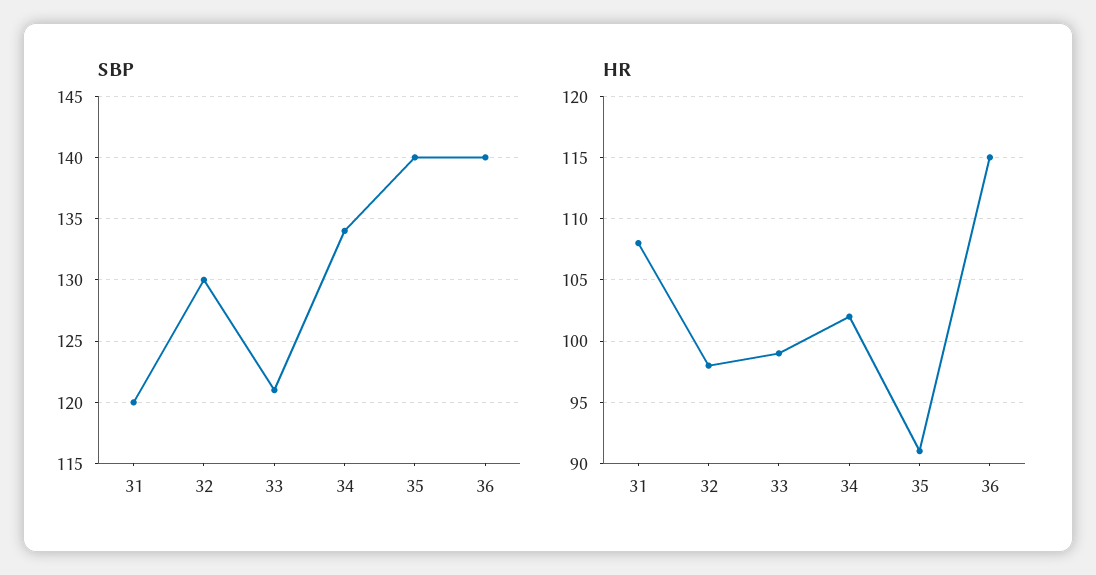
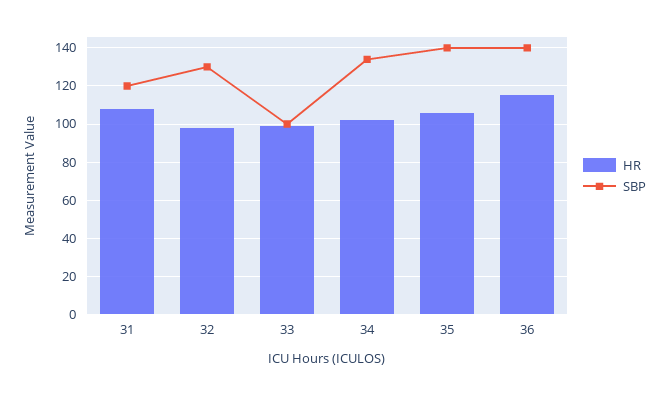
SBP, 33: 121 -> 100
HR, 35: 91 -> 105

